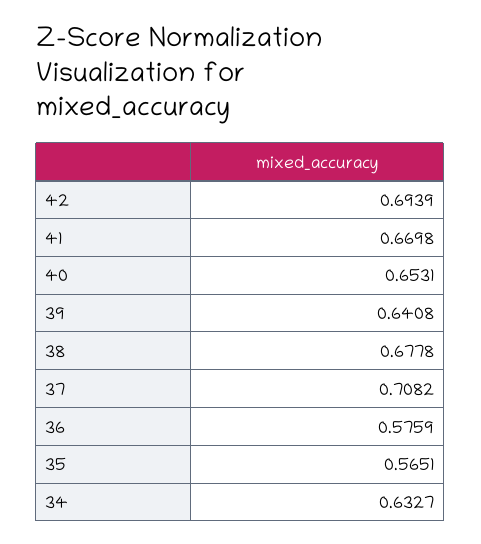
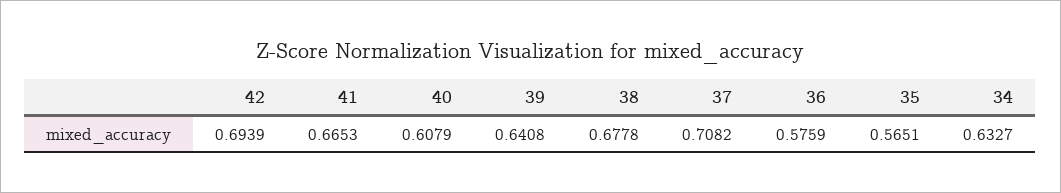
41: 0.6698 -> 0.6653
40: 0.6531 -> 0.6079

